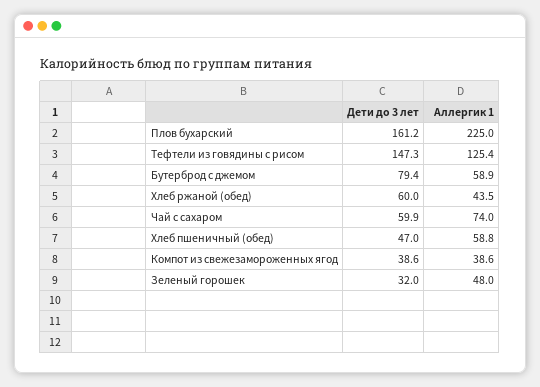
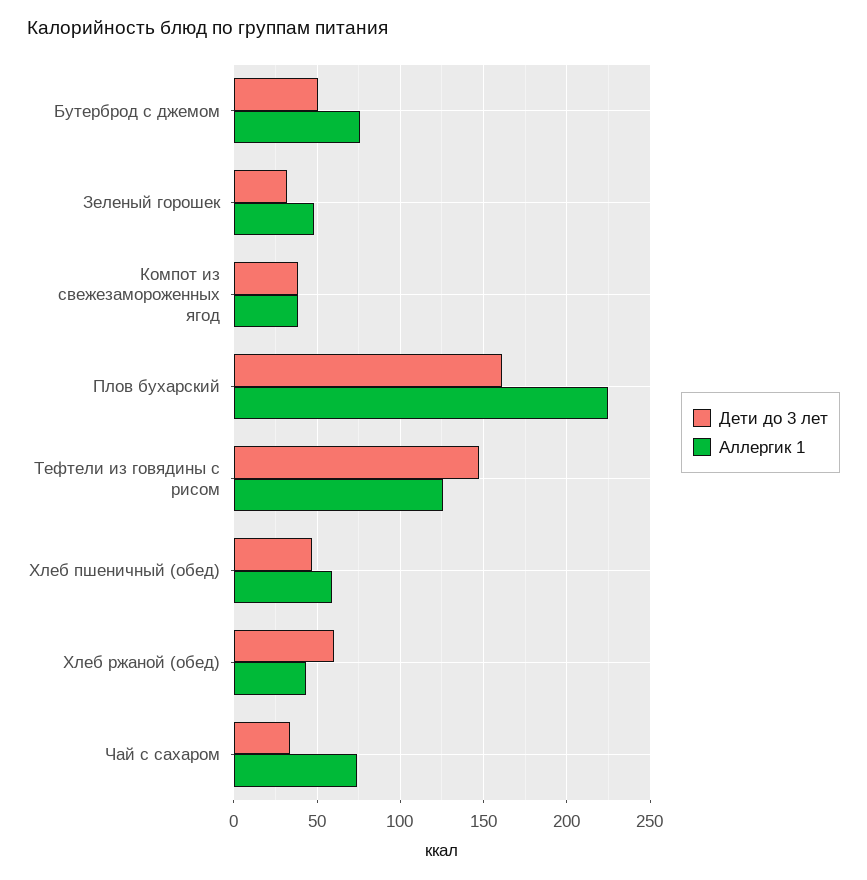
Дети до 3 лет, Бутерброд с джемом: 79.4 -> 50
Аллергик 1, Бутерброд с джемом: 58.9 -> 75
Дети до 3 лет, Чай с сахаром: 59.9 -> 35

